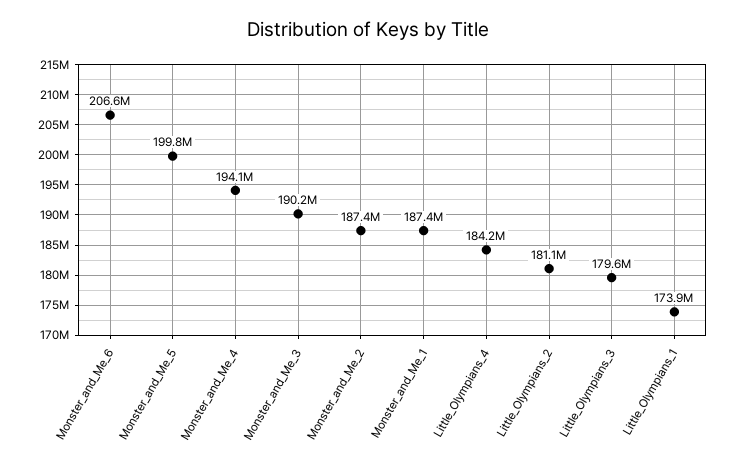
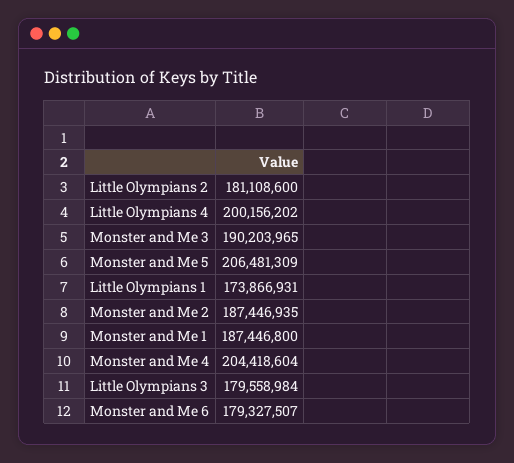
Monster_and_Me_6: 206600000 -> 179327507
Monster_and_Me_5: 199800000 -> 206481309
Monster_and_Me_4: 194100000 -> 204418604
Little_Olympians_4: 184200000 -> 200156202

